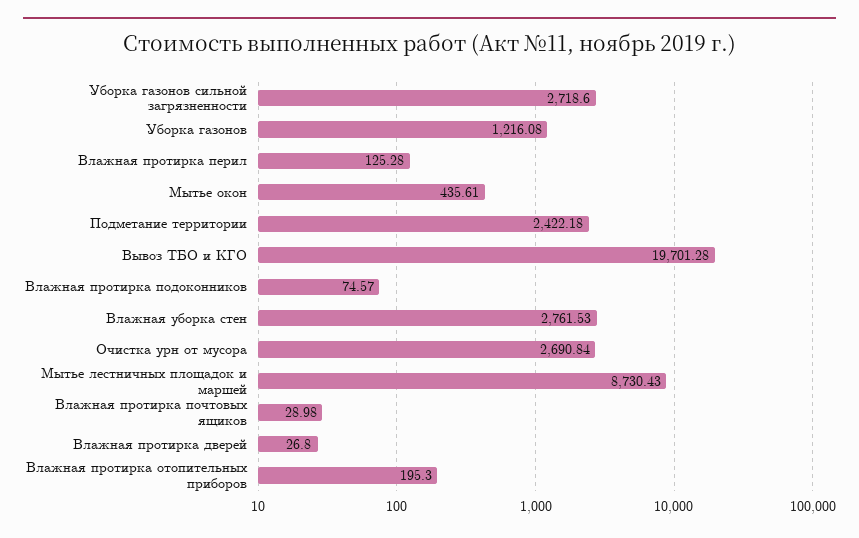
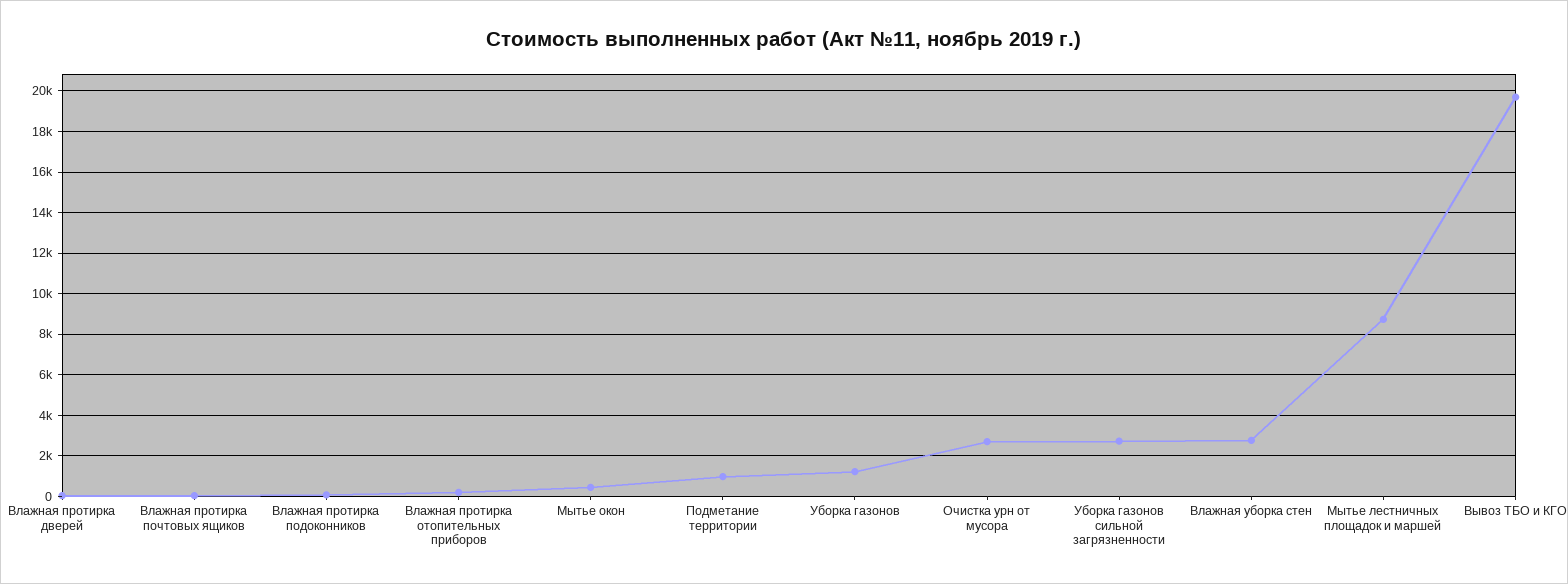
Влажная протирка перил: 125.28 -> none
Подметание территории: 2422.18 -> 1000

